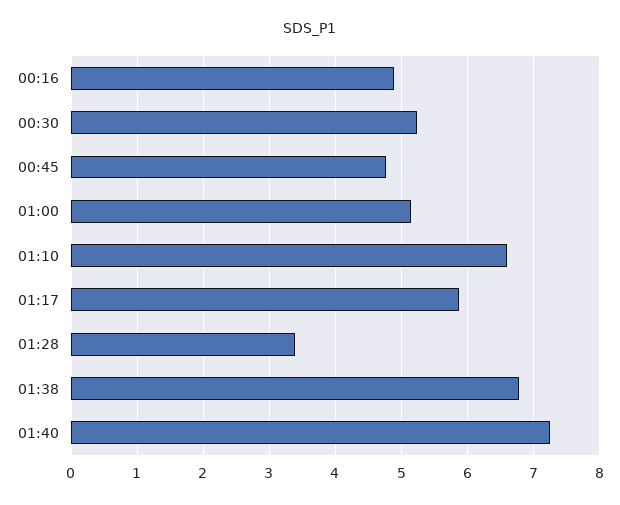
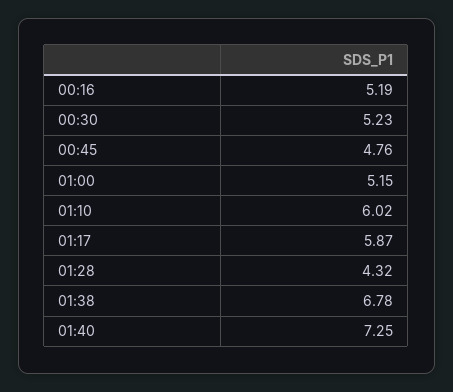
00:16: 4.9 -> 5.19
01:10: 6.6 -> 6.02
01:28: 3.4 -> 4.32

